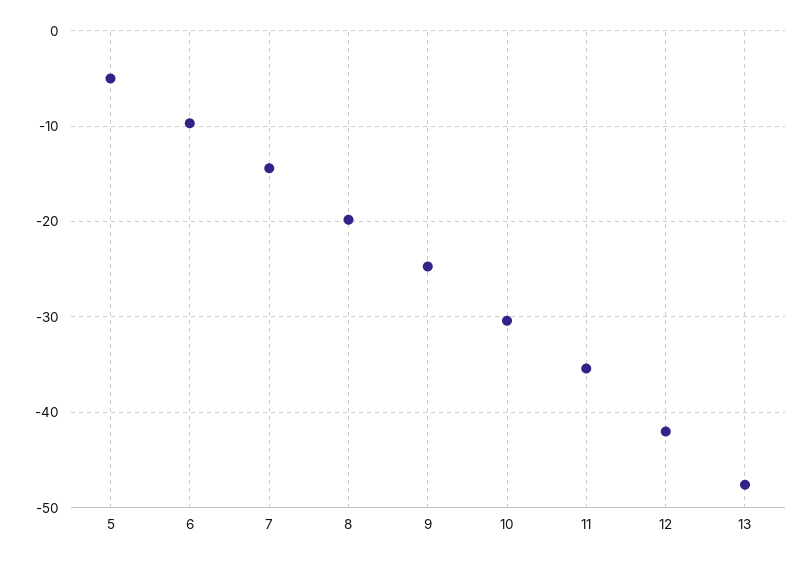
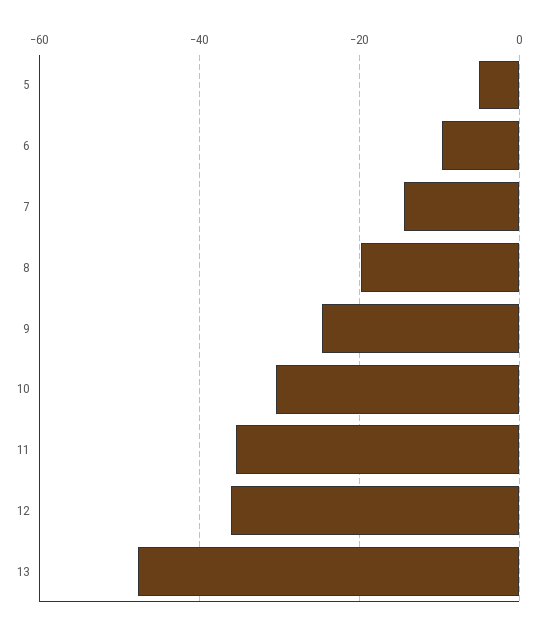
12: -42 -> -36

